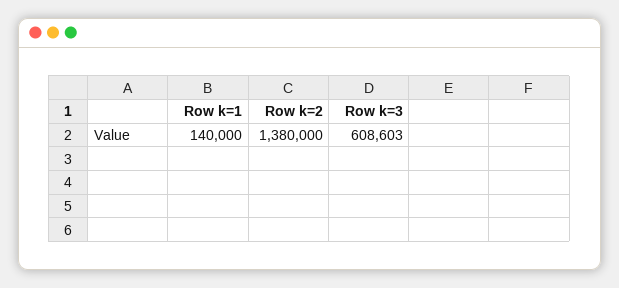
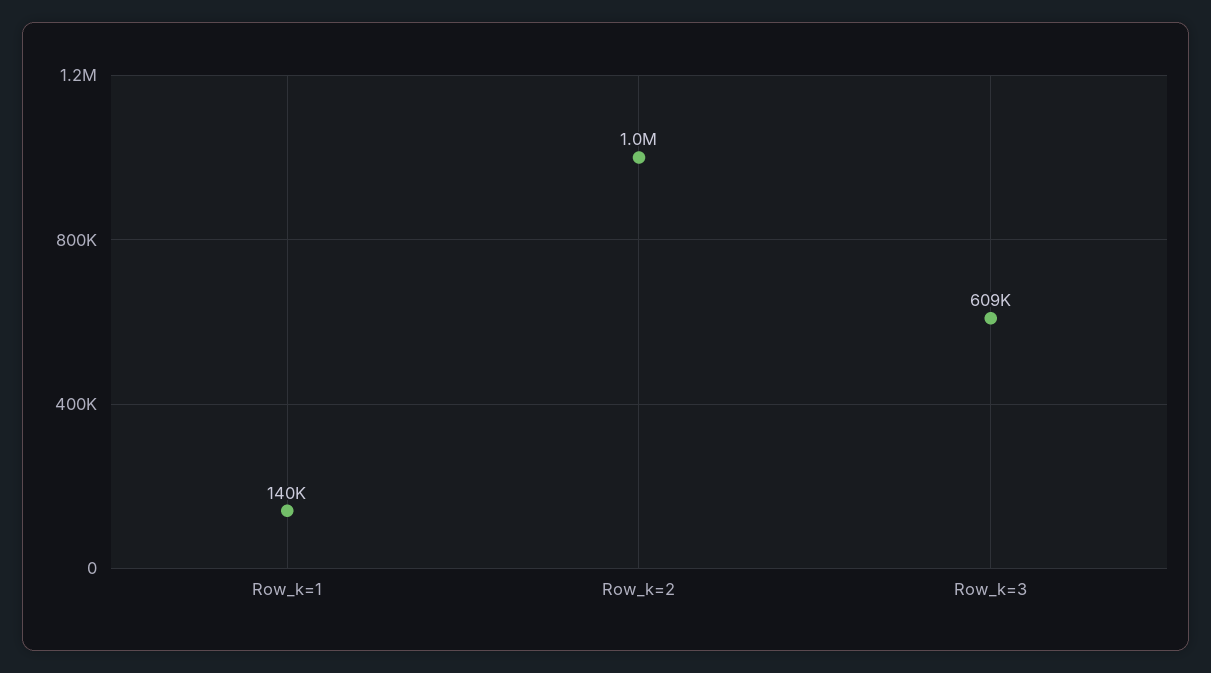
Row k=2: 1380000 -> 1000000

